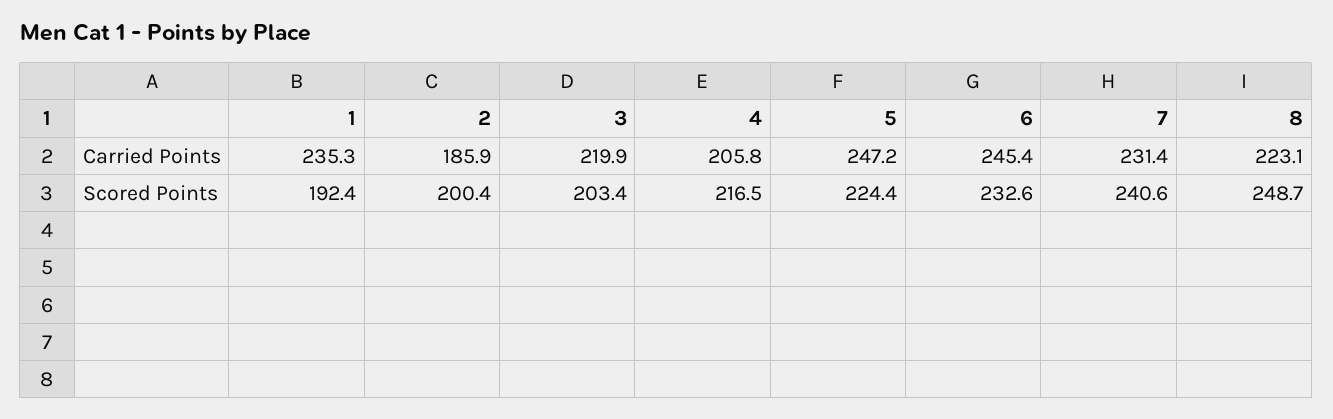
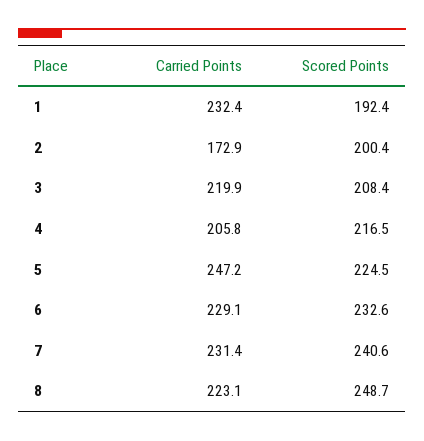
1, Carried Points: 235.3 -> 232.4
2, Carried Points: 185.9 -> 172.9
6, Carried Points: 245.4 -> 229.1
3, Scored Points: 203.4 -> 208.4
5, Scored Points: 224.4 -> 224.5

